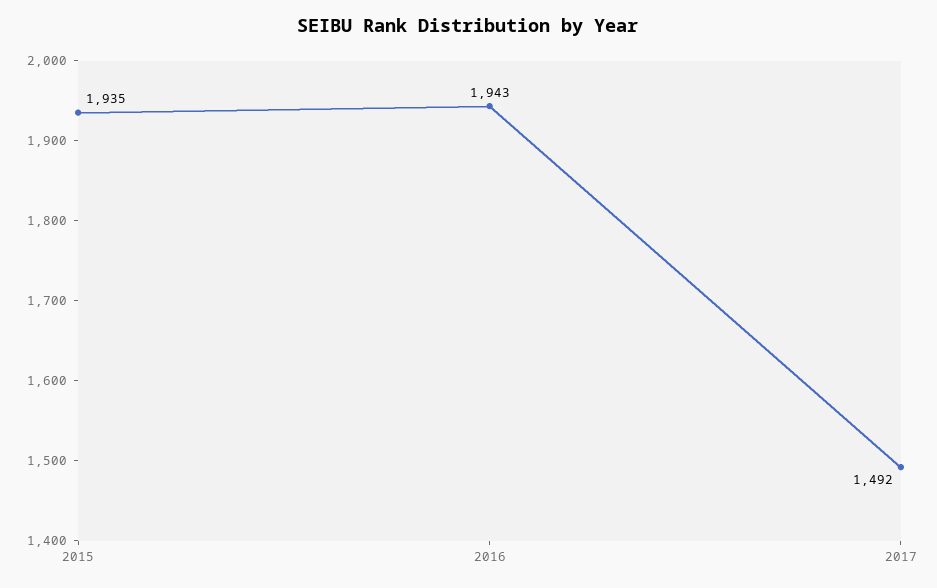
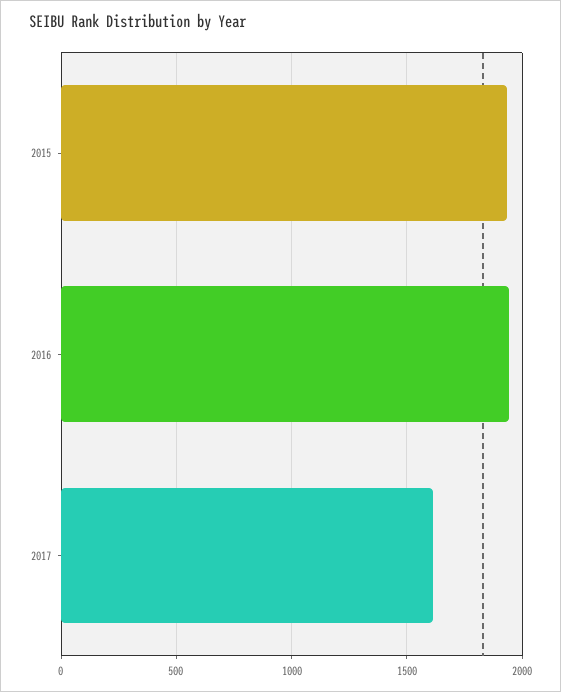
2017: 1492 -> 1600

